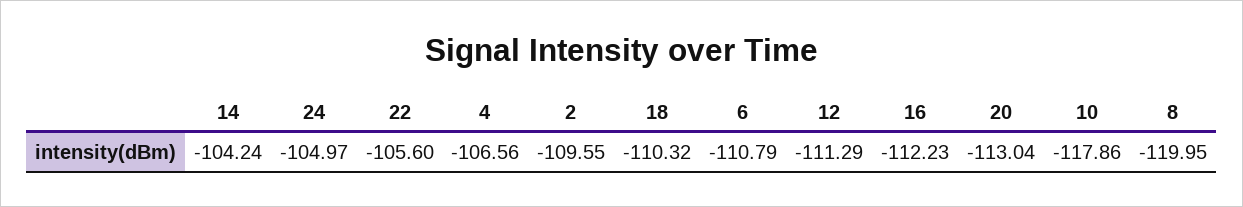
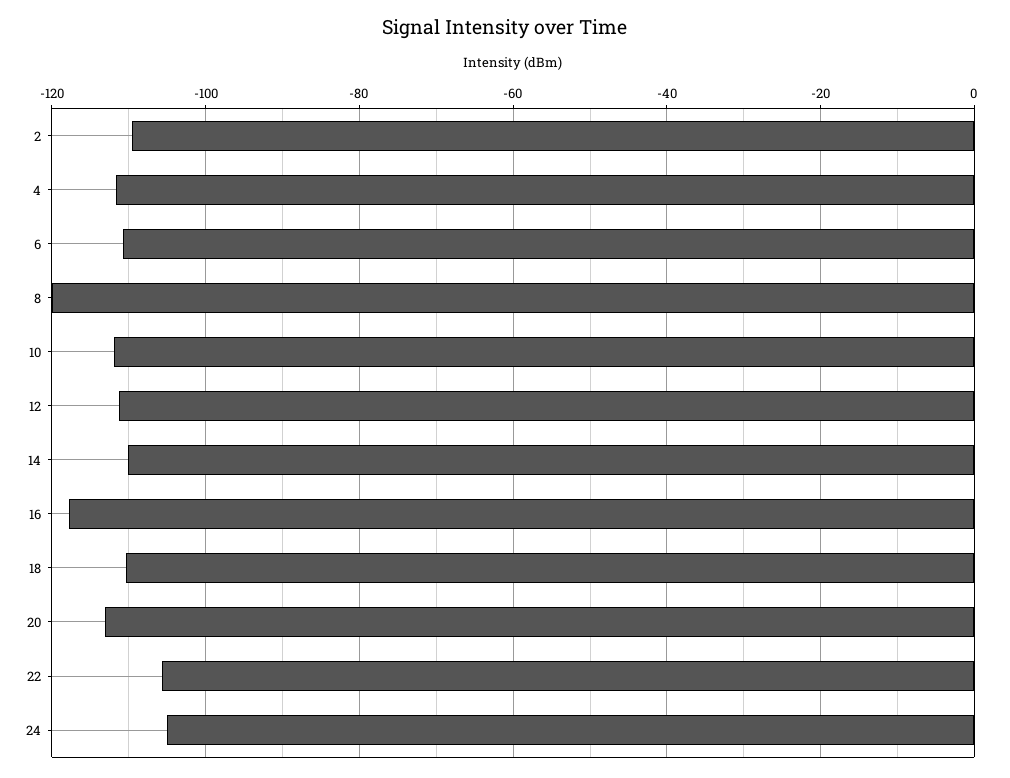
14: -104.24 -> -110
4: -106.56 -> -112
16: -112.23 -> -118
10: -117.86 -> -112

